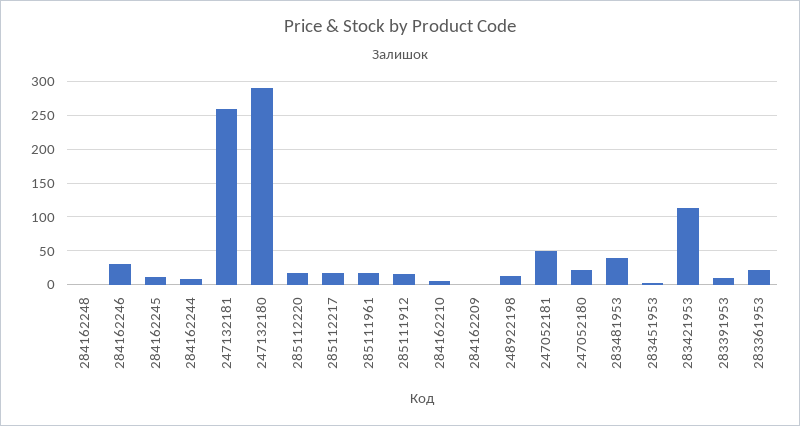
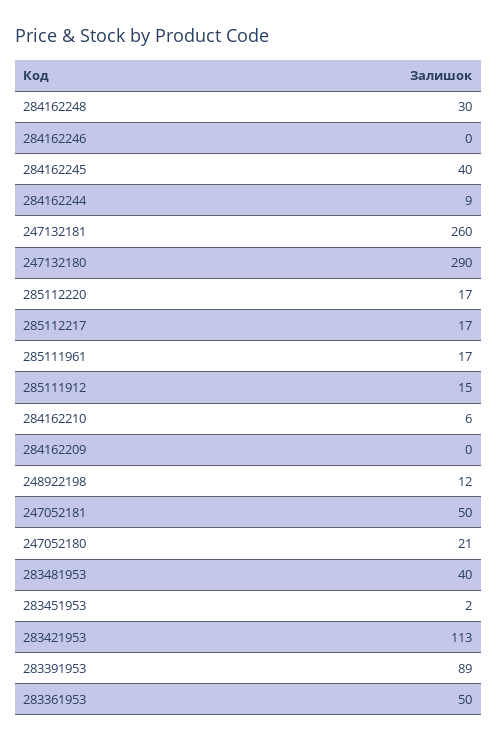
284162248: 0 -> 30
284162246: 30 -> 0
284162245: 10 -> 40
283391953: 10 -> 89
283361953: 20 -> 50

